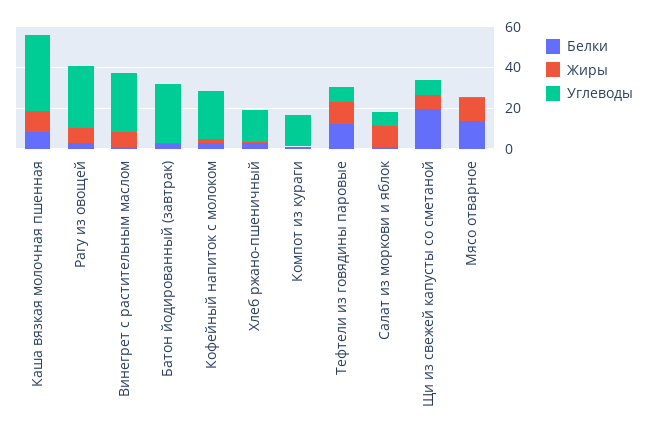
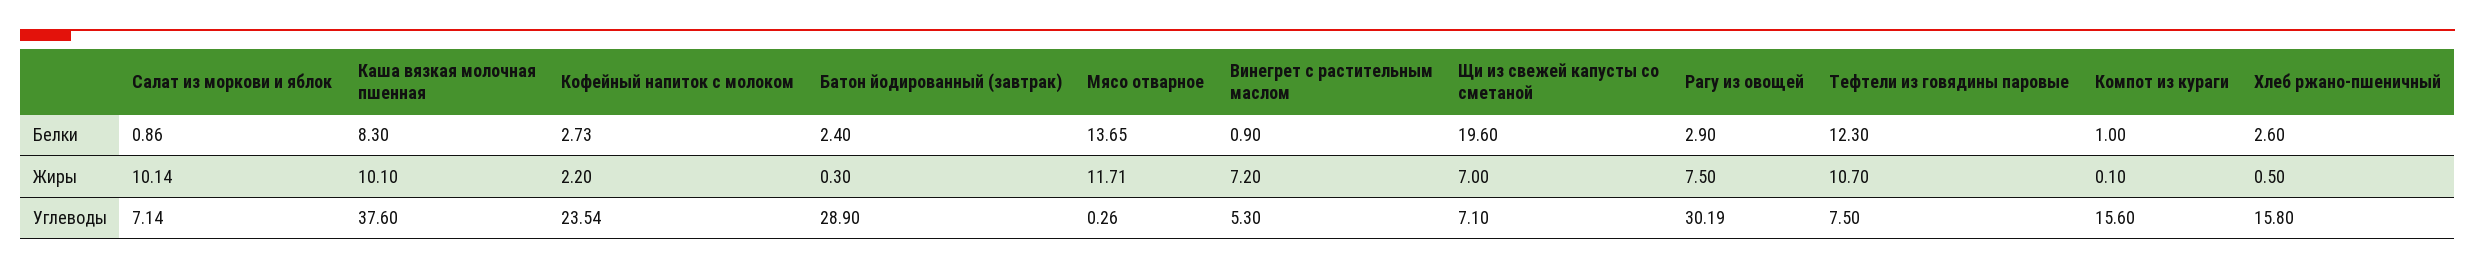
Углеводы, Винегрет с растительным маслом: 30 -> 5.3

